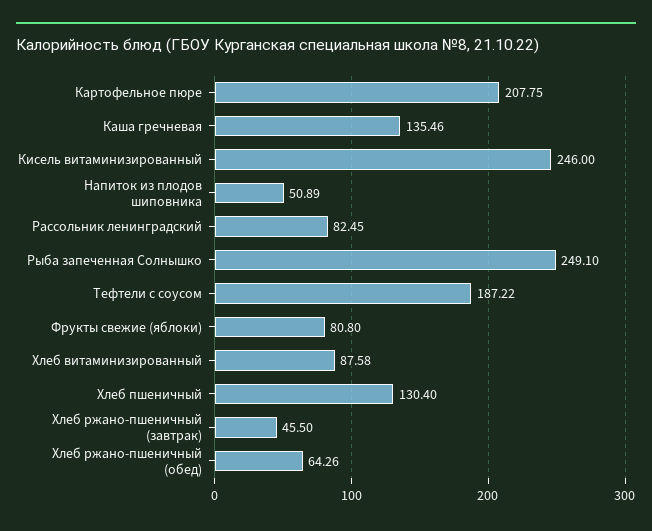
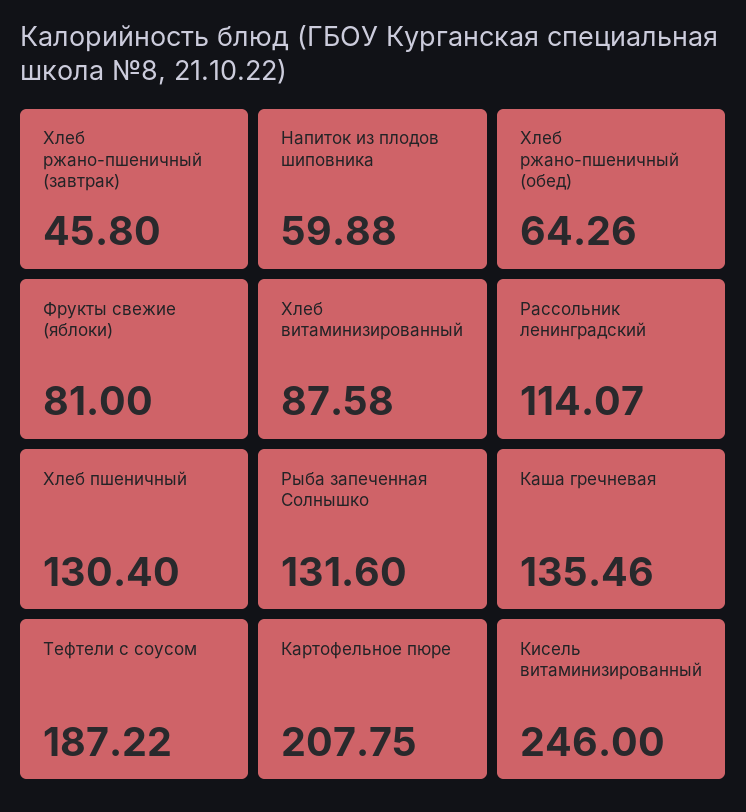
Напиток из плодов шиповника: 50.89 -> 59.88
Рассольник ленинградский: 82.45 -> 114.07
Рыба запеченная Солнышко: 249.1 -> 131.6
Фрукты свежие (яблоки): 80.8 -> 81
Хлеб ржано-пшеничный (завтрак): 45.5 -> 45.8

